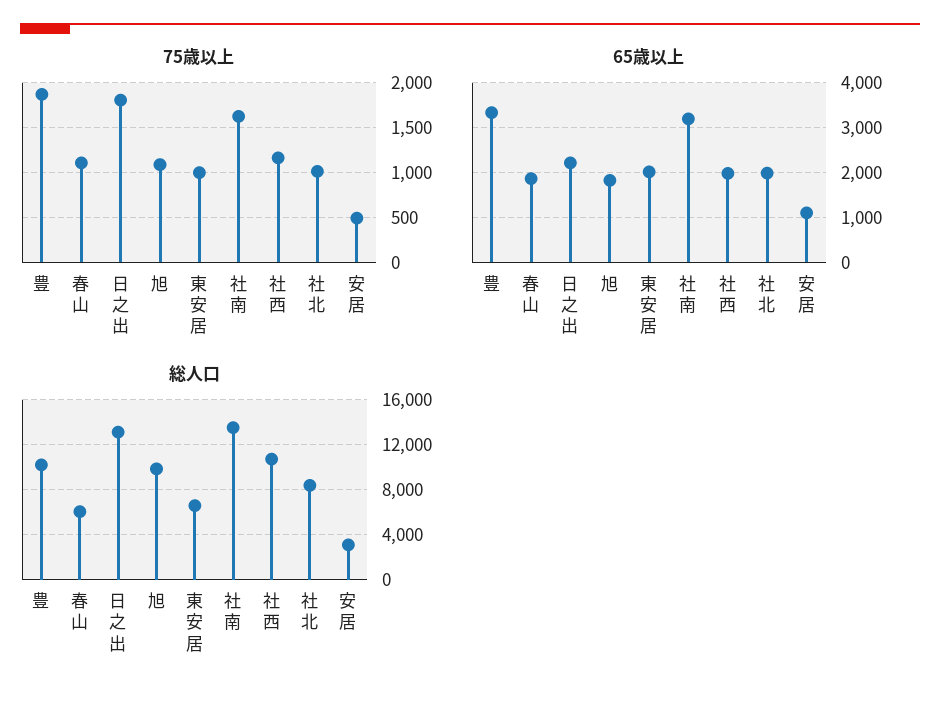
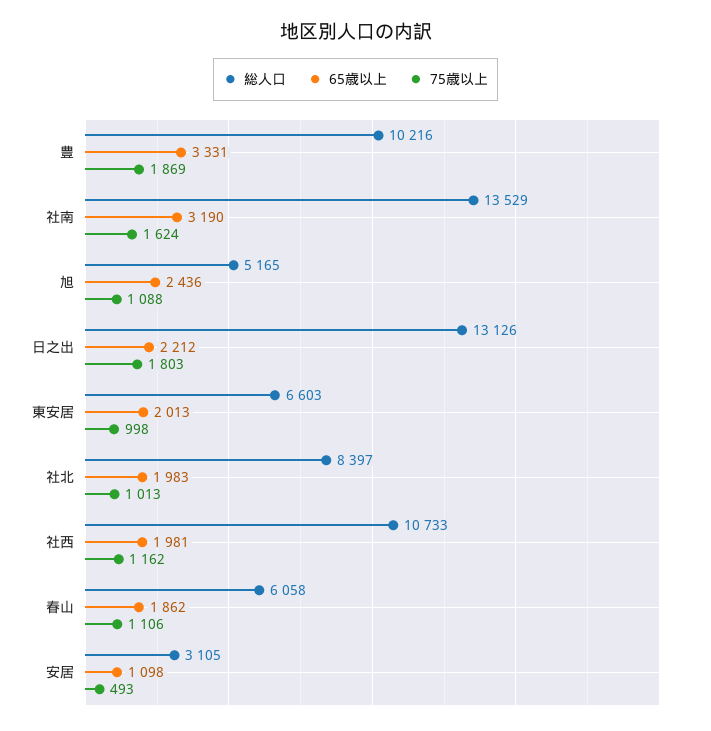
65歳以上, 旭: 1800 -> 2436
総人口, 旭: 10000 -> 5165

